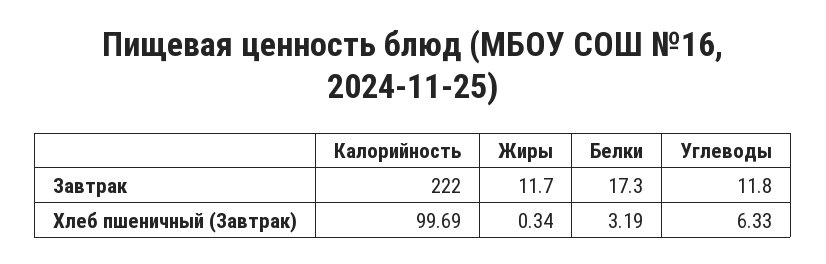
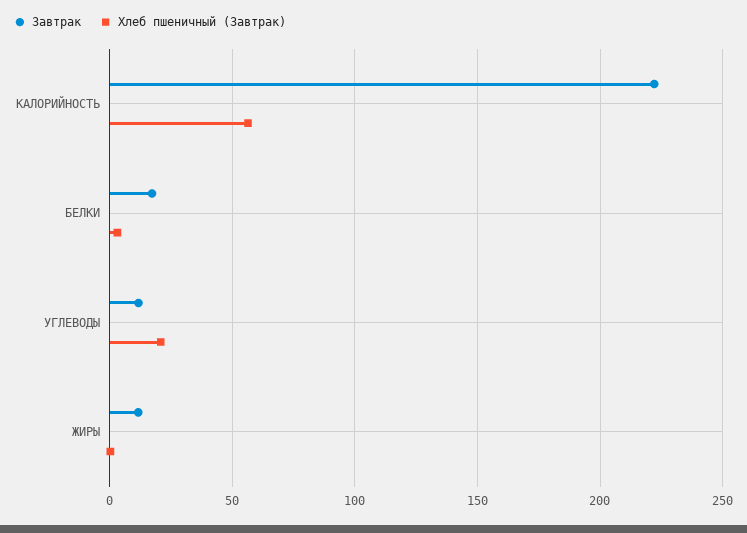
Хлеб пшеничный (Завтрак), Калорийность: 99.69 -> 55
Хлеб пшеничный (Завтрак), Углеводы: 6.33 -> 20

